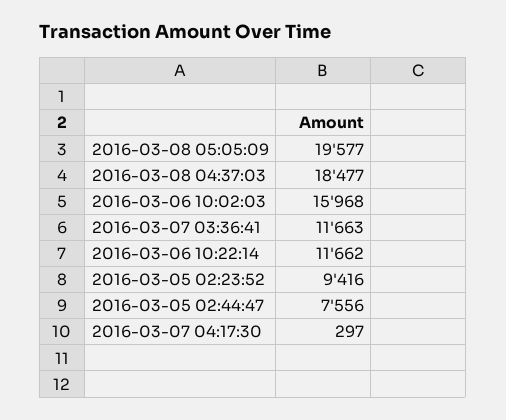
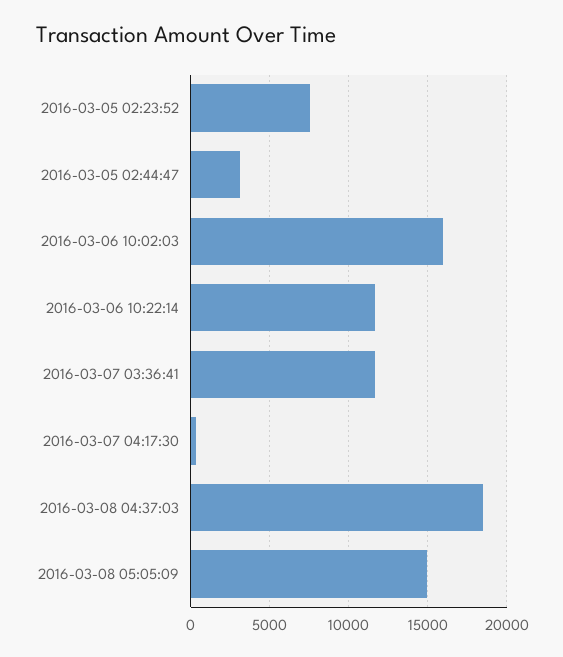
2016-03-08 05:05:09: 19577 -> 15000
2016-03-05 02:23:52: 9416 -> 7500
2016-03-05 02:44:47: 7556 -> 3000

